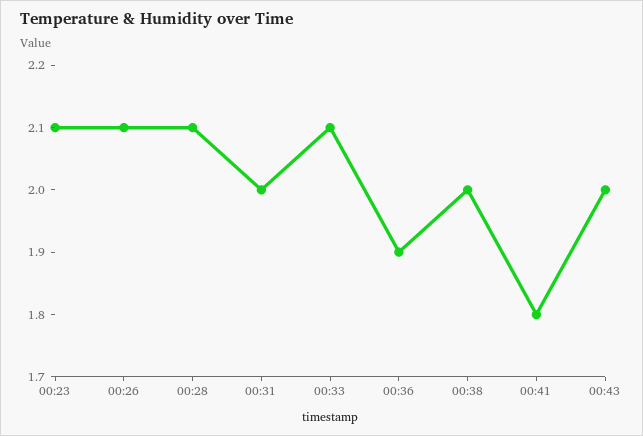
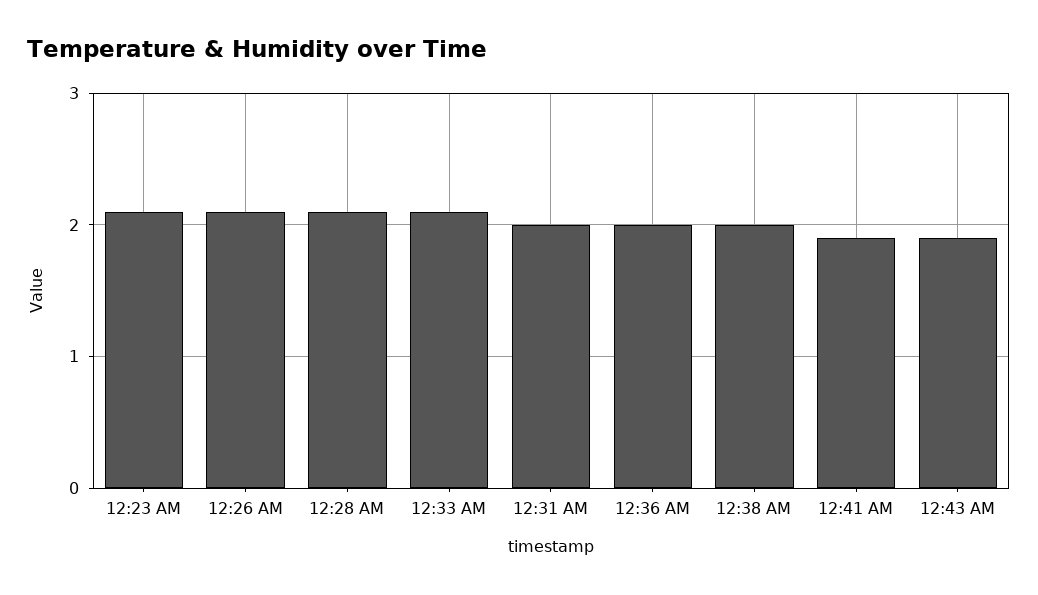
00:36: 1.9 -> 2
00:41: 1.8 -> 1.9
00:43: 2 -> 1.9

